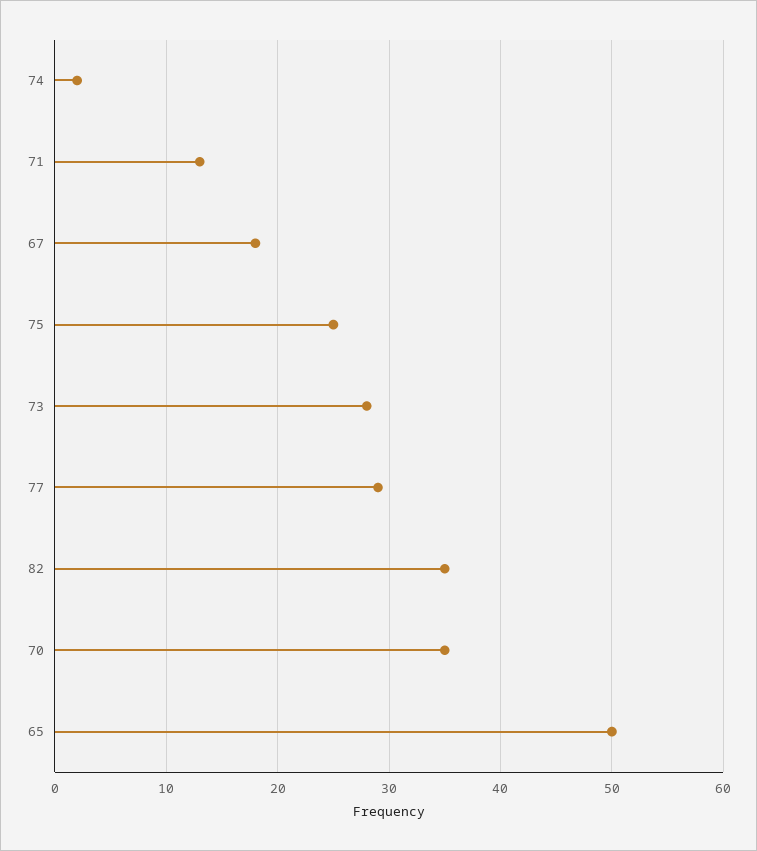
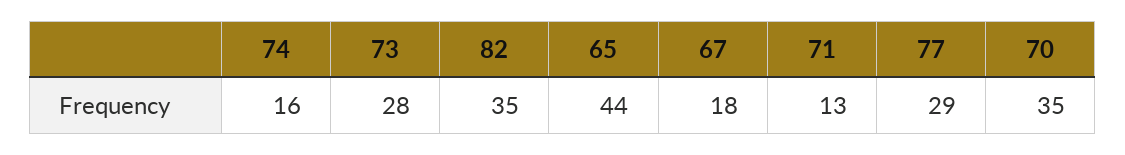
74: 2 -> 16
75: 25 -> none
65: 50 -> 44

